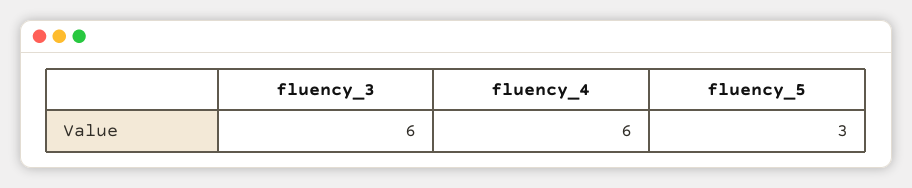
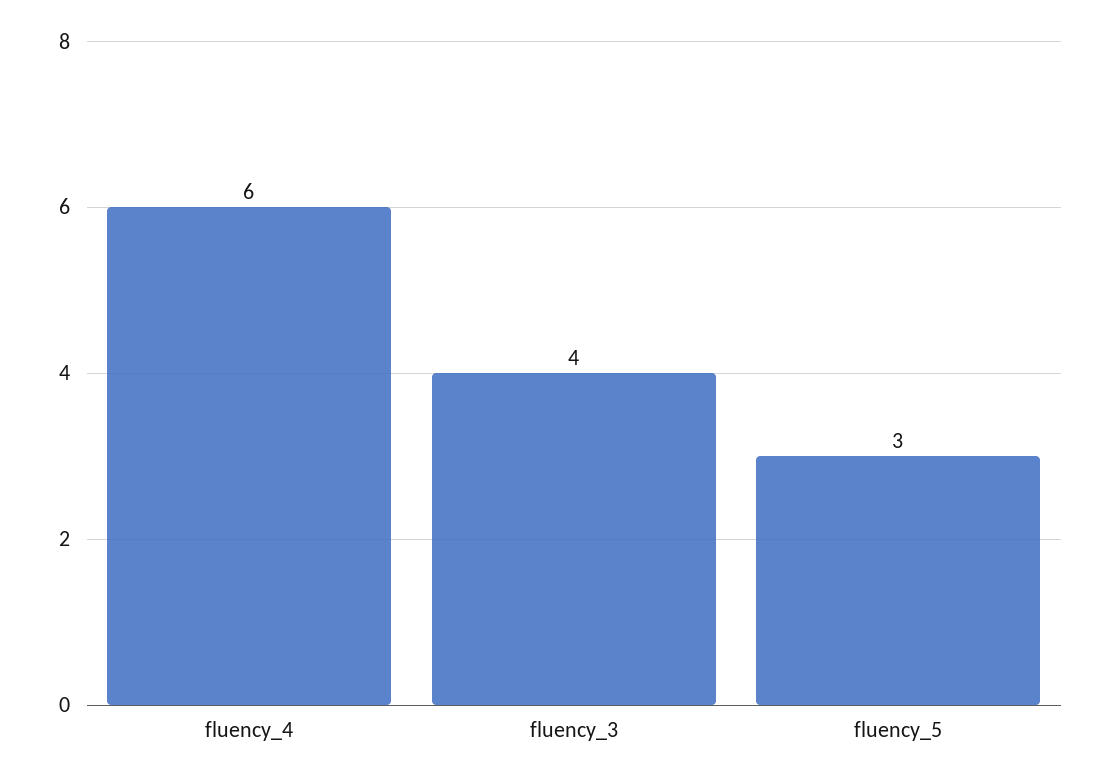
fluency_3: 6 -> 4

